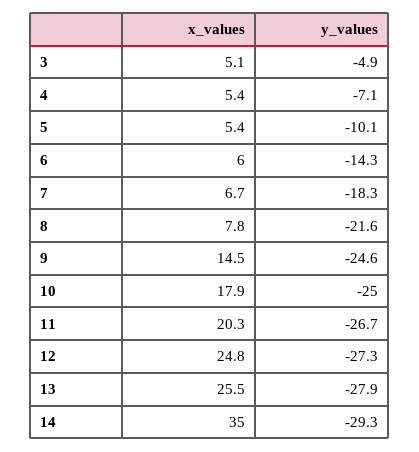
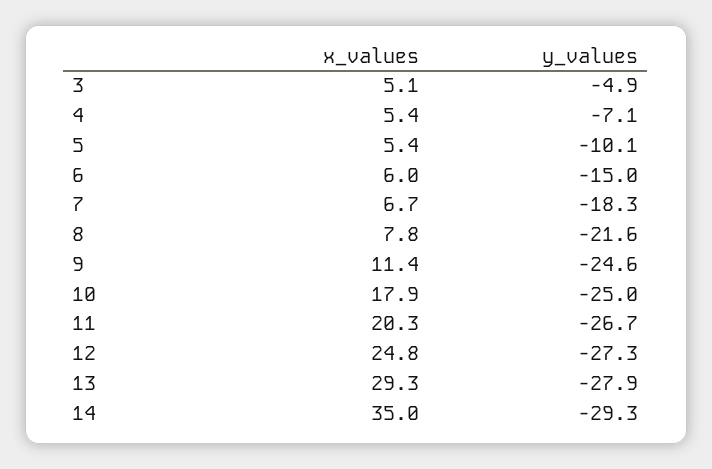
y_values, 6: -14.3 -> -15
x_values, 9: 14.5 -> 11.4
x_values, 13: 25.5 -> 29.3

